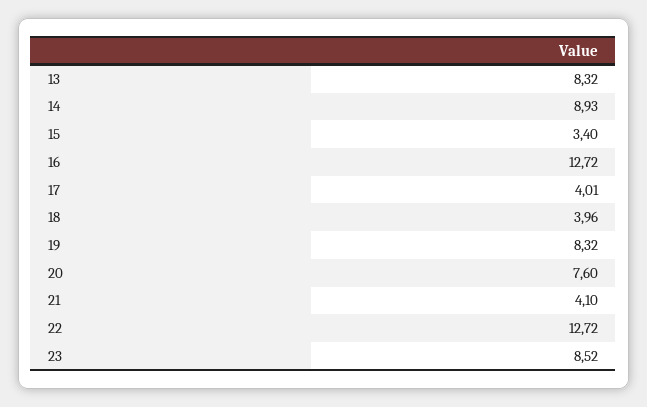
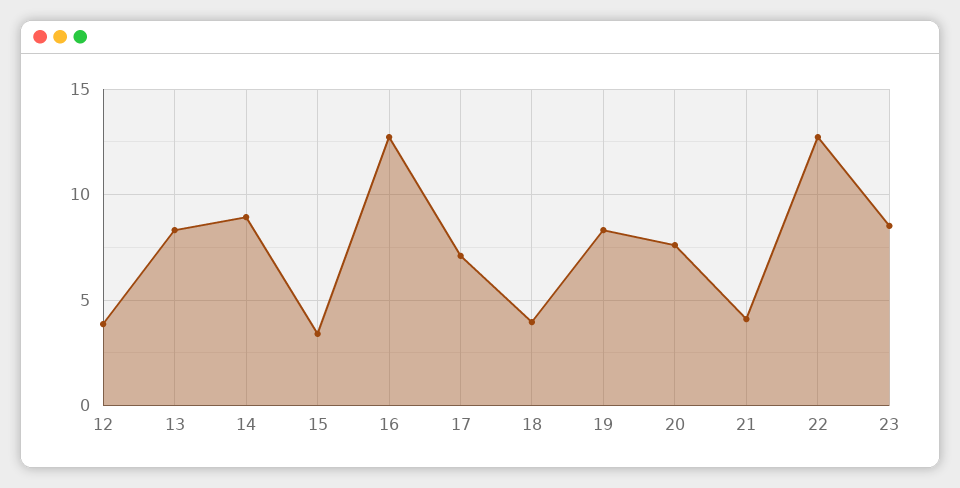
17: 4.01 -> 7
12: none -> 4

